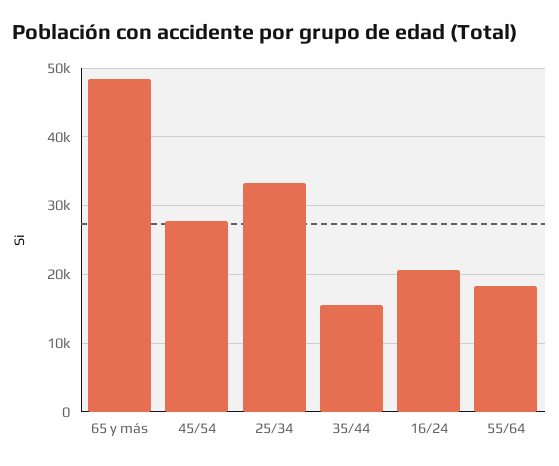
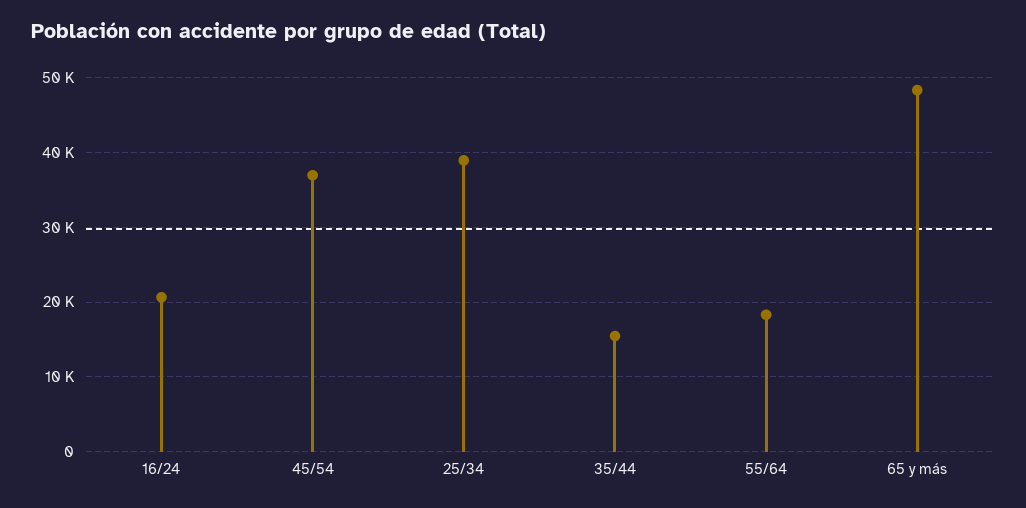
45/54: 28000 -> 37000
25/34: 33000 -> 39000

